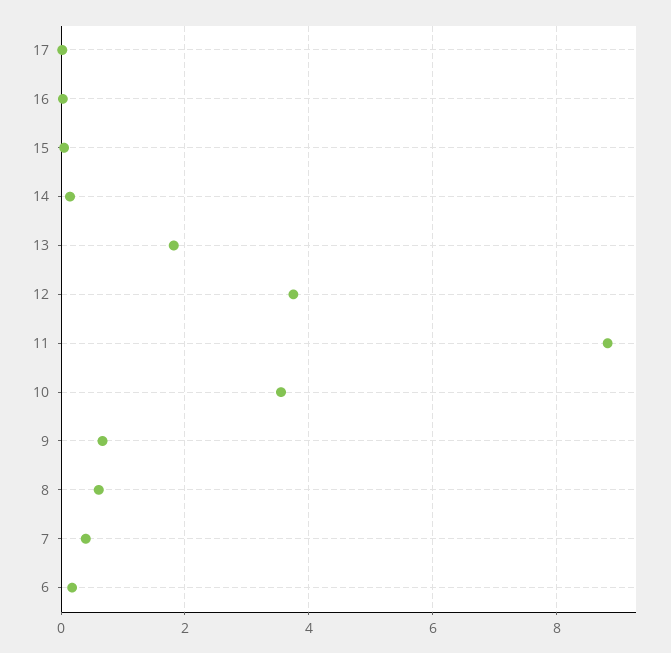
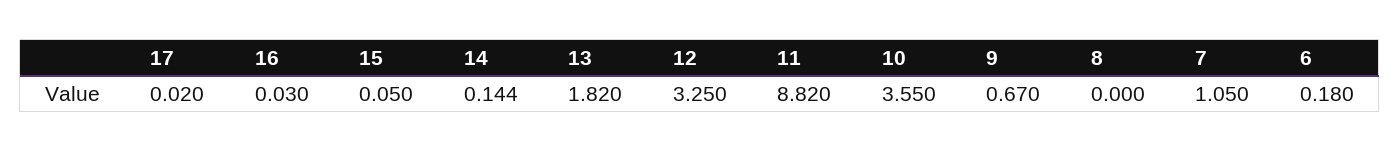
12: 3.8 -> 3.25
8: 0.6 -> 0
7: 0.4 -> 1.05

